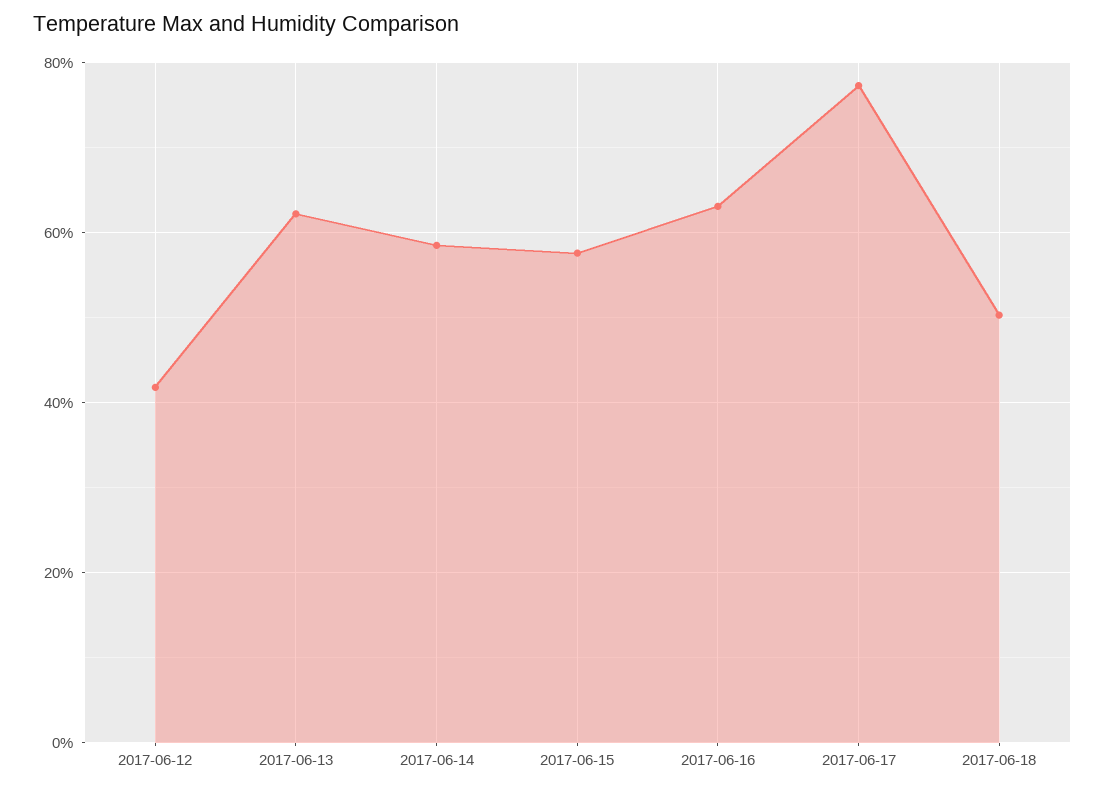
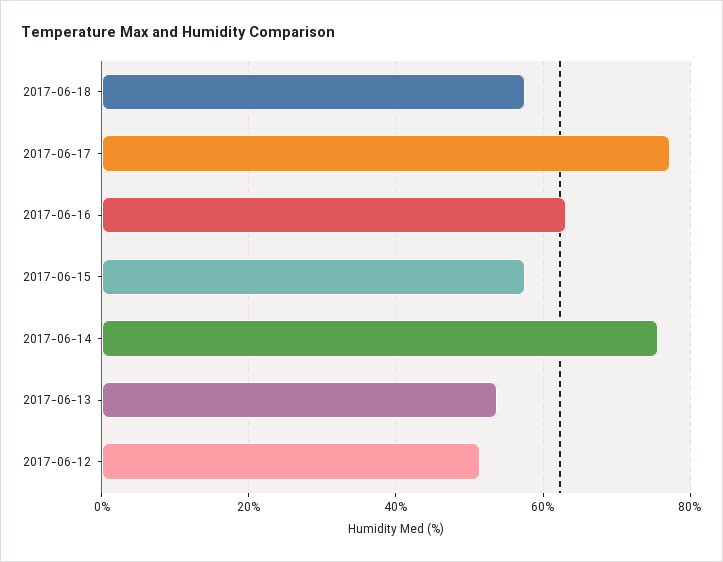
2017-06-12: 42 -> 52
2017-06-13: 62 -> 54
2017-06-14: 58 -> 76
2017-06-18: 50 -> 58

